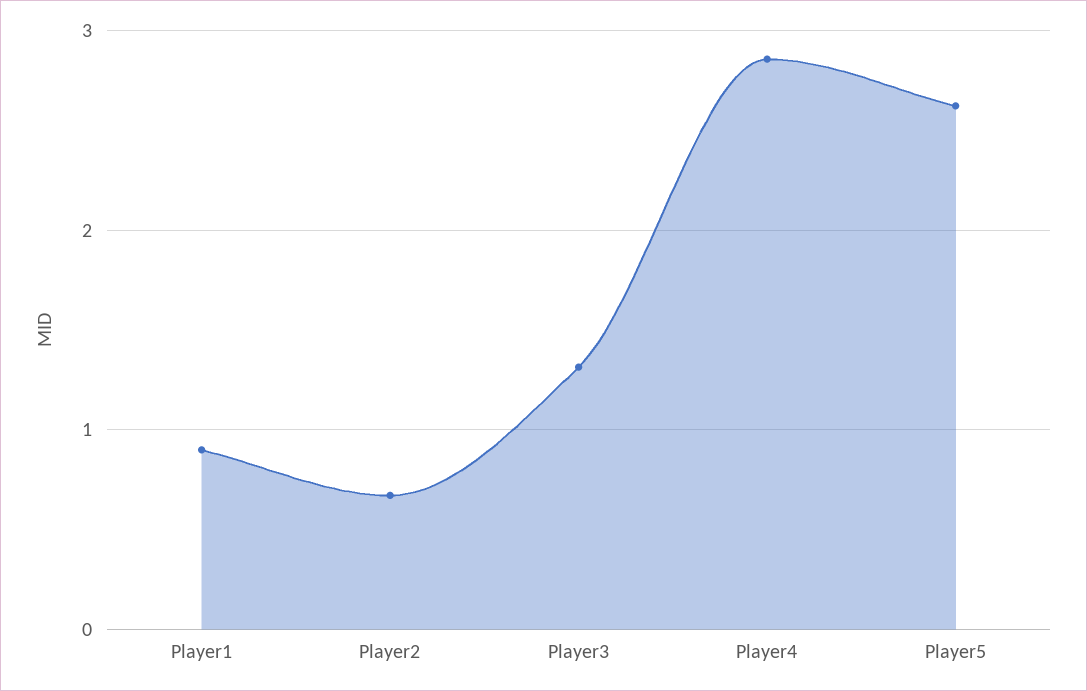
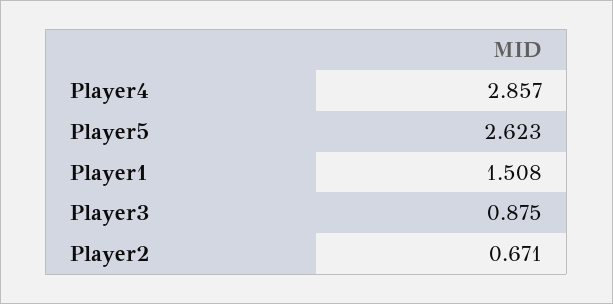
Player1: 0.9 -> 1.508
Player3: 1.3 -> 0.875

